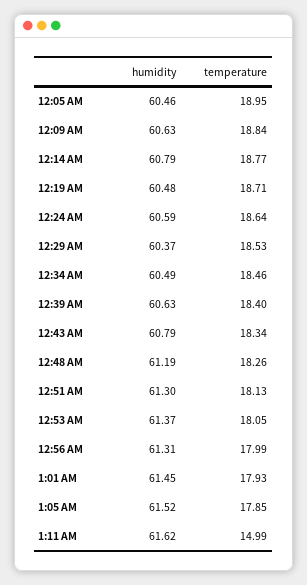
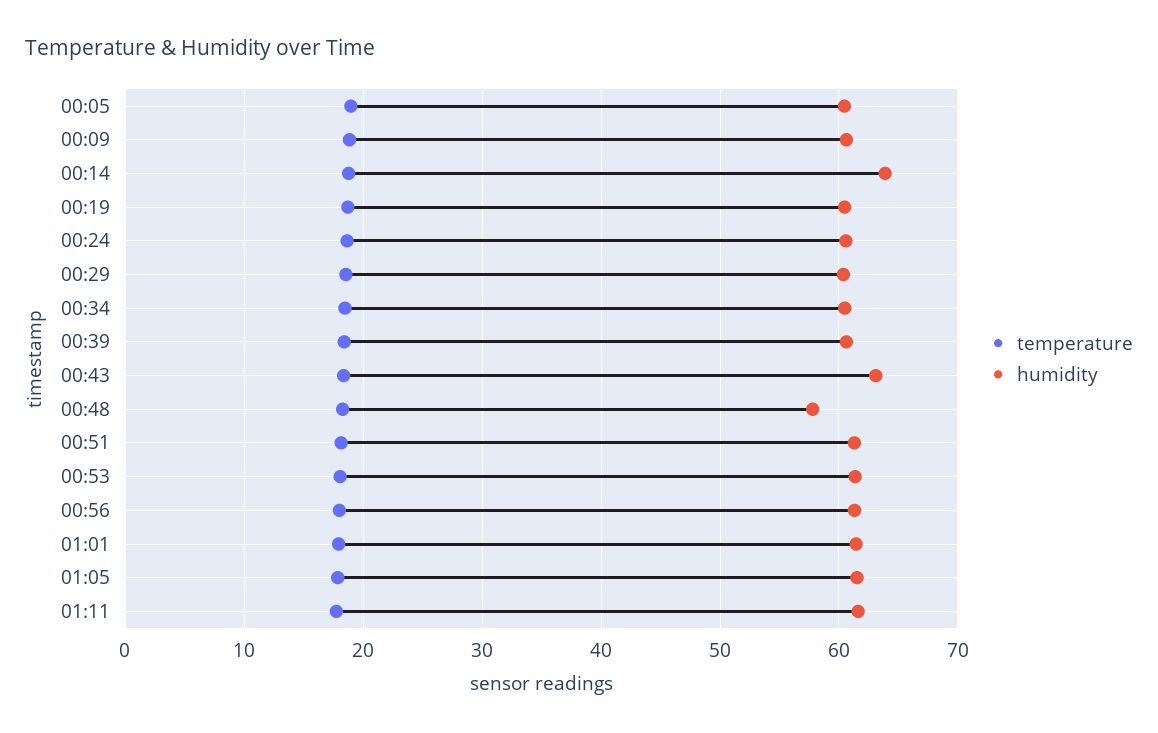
humidity, 12:14 AM: 60.79 -> 64
humidity, 12:43 AM: 60.79 -> 63
humidity, 12:48 AM: 61.19 -> 58
temperature, 1:11 AM: 14.99 -> 18

